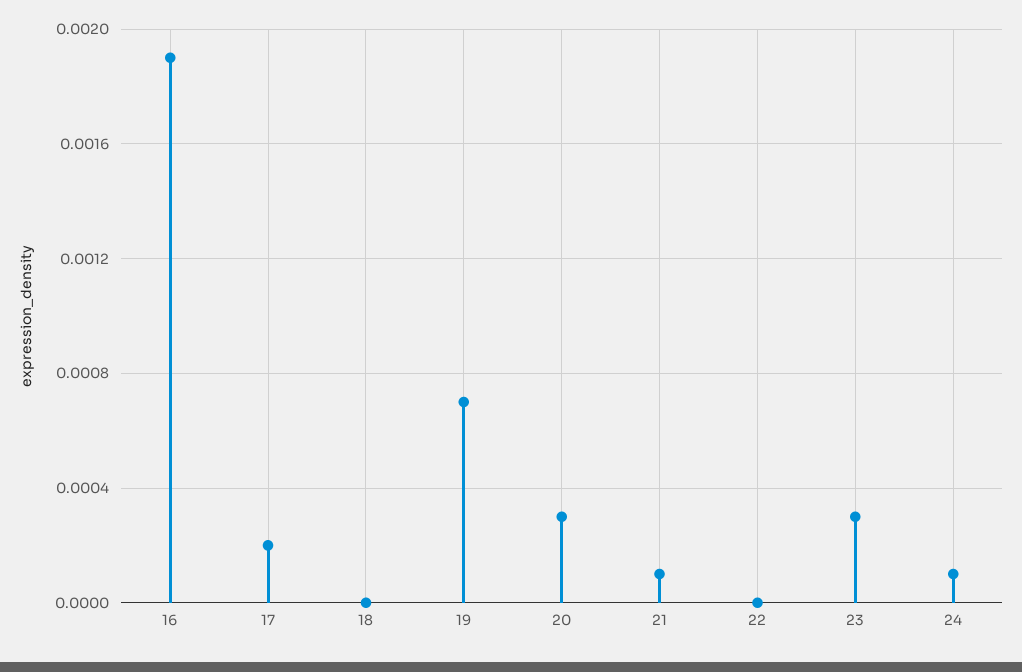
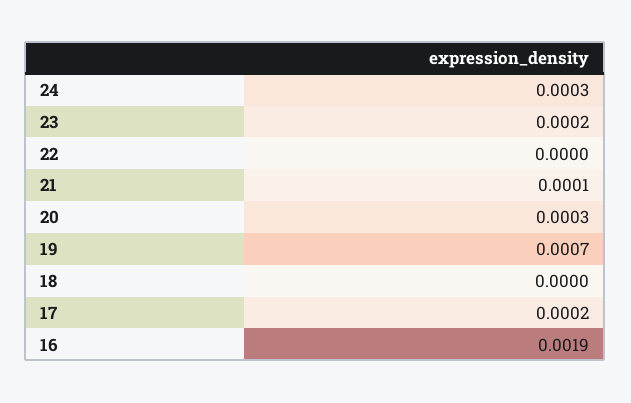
23: 0.0003 -> 0.0002
24: 0.0001 -> 0.0003

